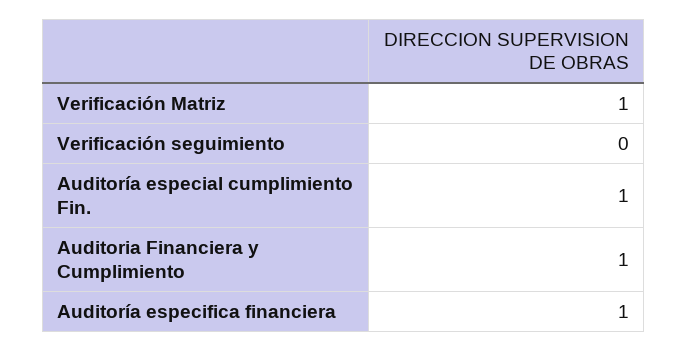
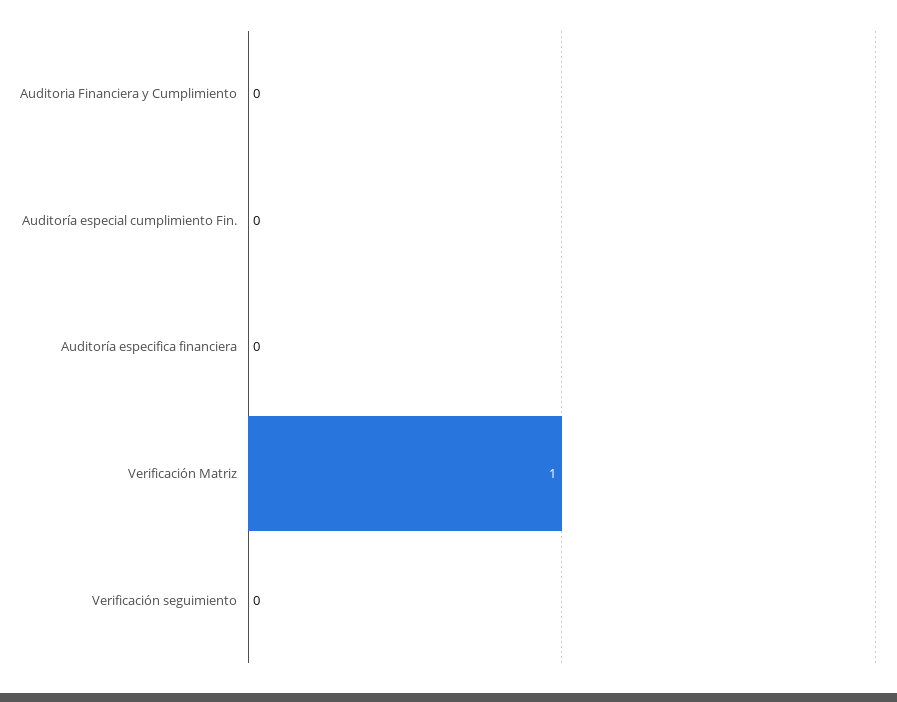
Auditoría especial cumplimiento Fin.: 1 -> 0
Auditoria Financiera y Cumplimiento: 1 -> 0
Auditoría especifica financiera: 1 -> 0

